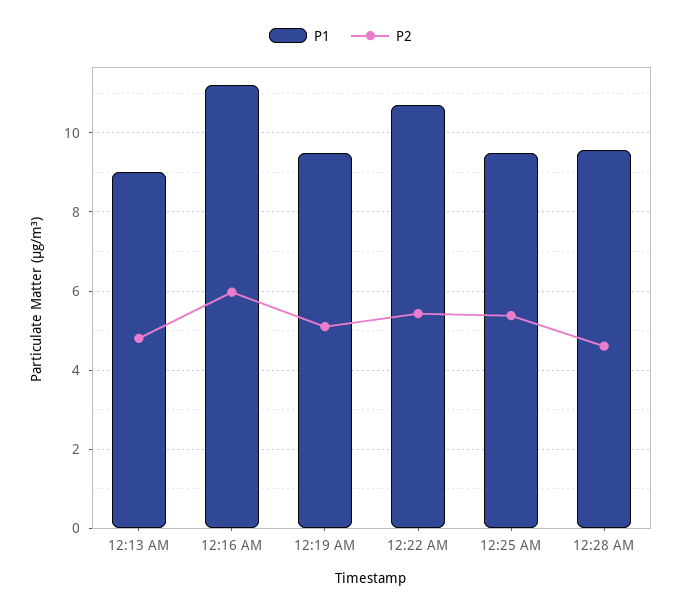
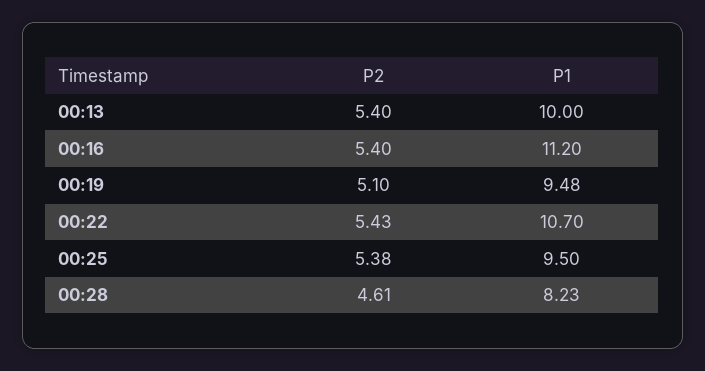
P1, 12:13 AM: 9 -> 10
P2, 12:13 AM: 4.8 -> 5.4
P2, 12:16 AM: 6 -> 5.4
P1, 12:28 AM: 9.6 -> 8.23

